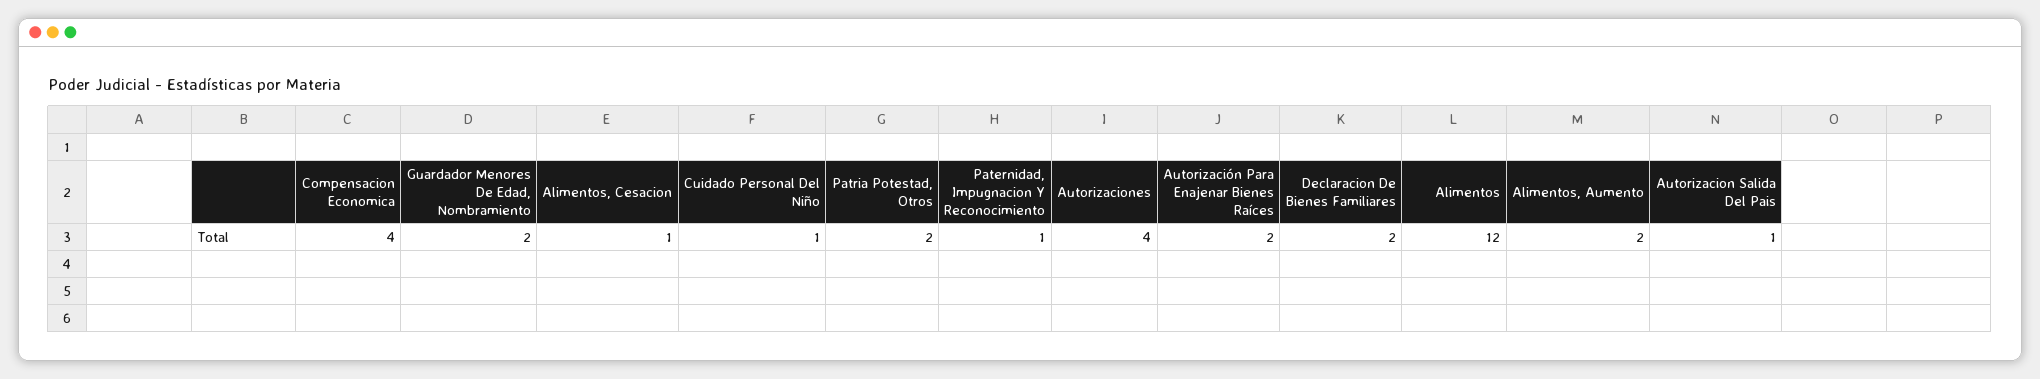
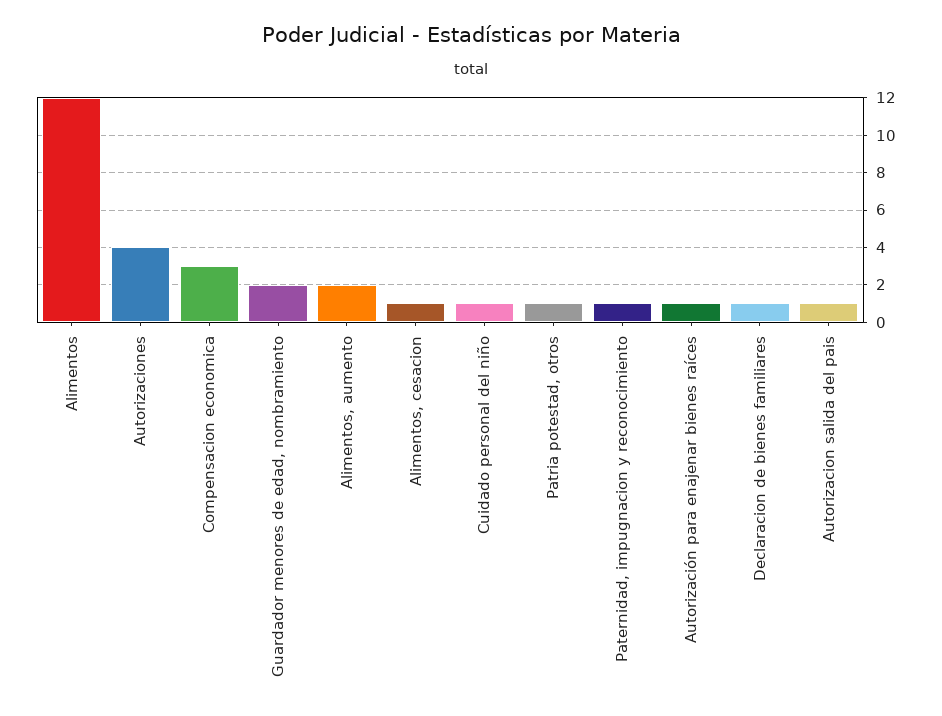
Compensacion Economica: 4 -> 3
Patria Potestad, Otros: 2 -> 1
Autorización Para Enajenar Bienes Raíces: 2 -> 1
Declaracion De Bienes Familiares: 2 -> 1

